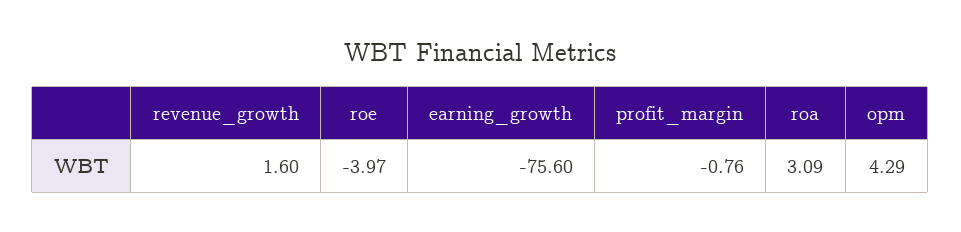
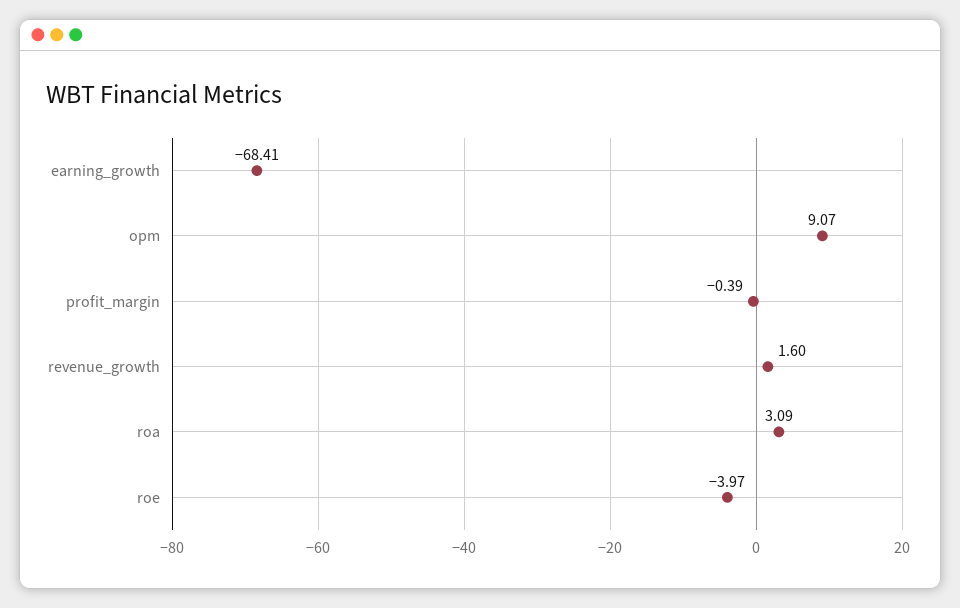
earning_growth: -75.6 -> -68.41
profit_margin: -0.76 -> -0.39
opm: 4.29 -> 9.07

